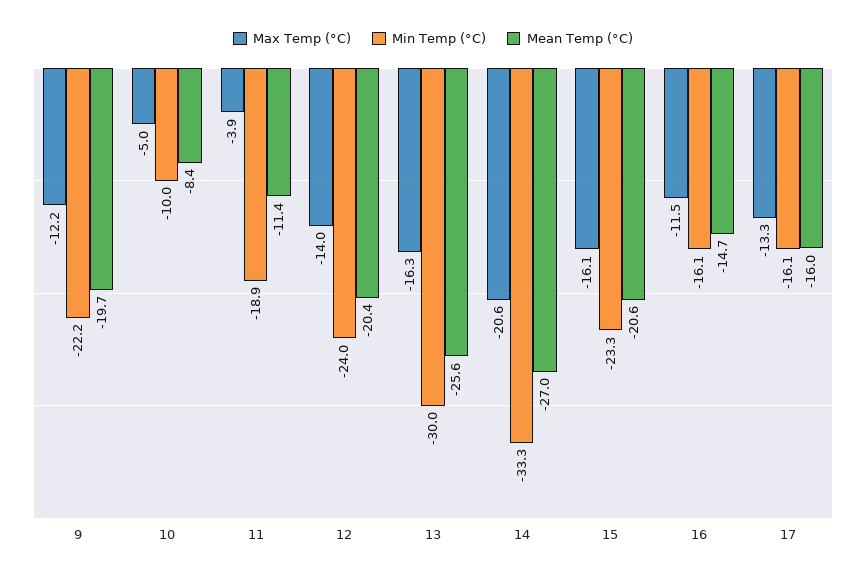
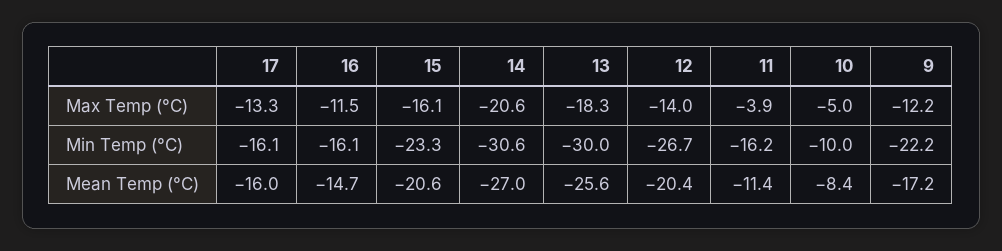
Mean Temp (°C), 9: -19.7 -> -17.2
Min Temp (°C), 11: -18.9 -> -16.2
Min Temp (°C), 12: -24 -> -26.7
Max Temp (°C), 13: -16.3 -> -18.3
Min Temp (°C), 14: -33.3 -> -30.6

